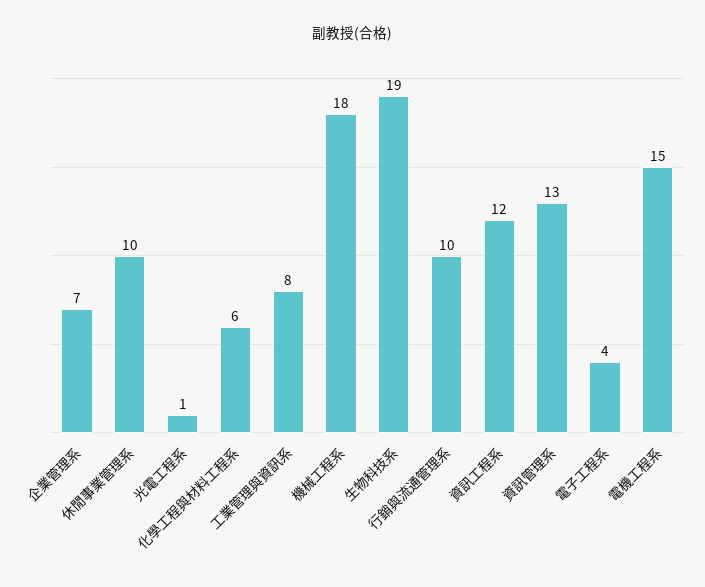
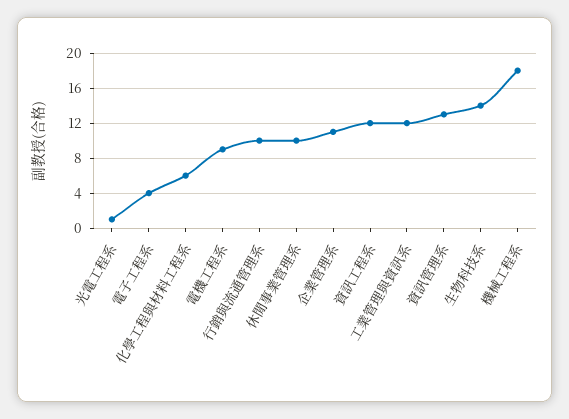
企業管理系: 7 -> 11
工業管理與資訊系: 8 -> 12
生物科技系: 19 -> 14
電機工程系: 15 -> 9

